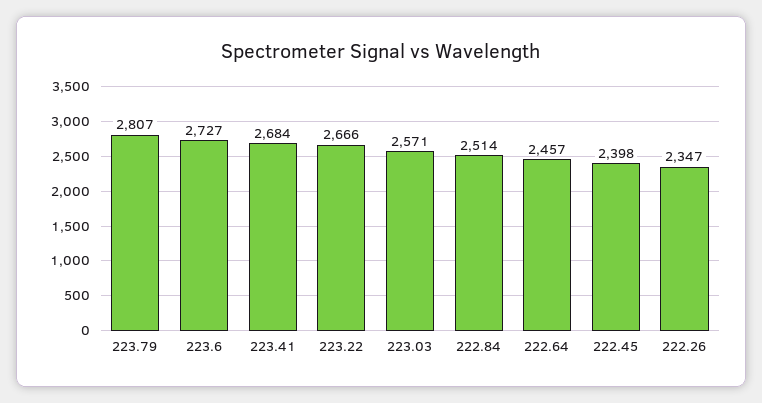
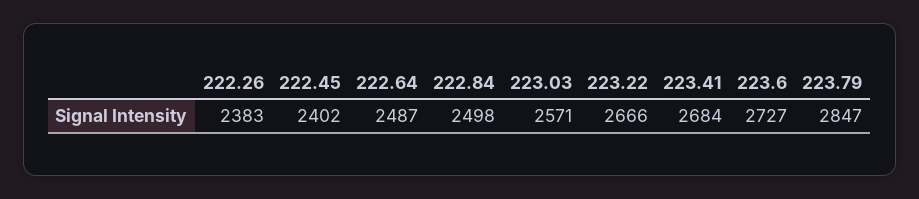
223.79: 2807 -> 2847
222.84: 2514 -> 2498
222.64: 2457 -> 2487
222.45: 2398 -> 2402
222.26: 2347 -> 2383

